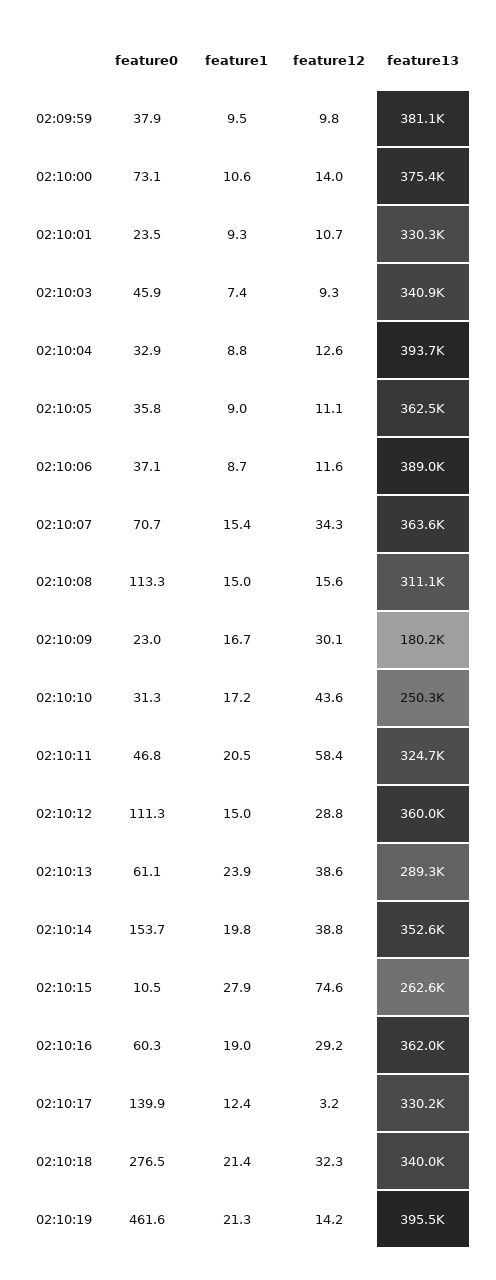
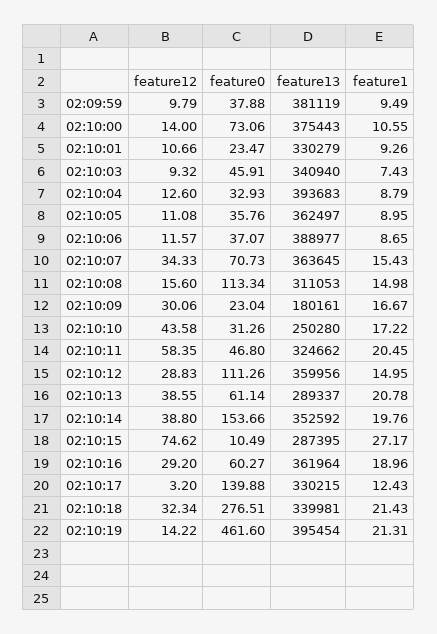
feature1, 02:10:13: 23.9 -> 20.78
feature1, 02:10:15: 27.9 -> 27.17
feature13, 02:10:15: 262600 -> 287395

